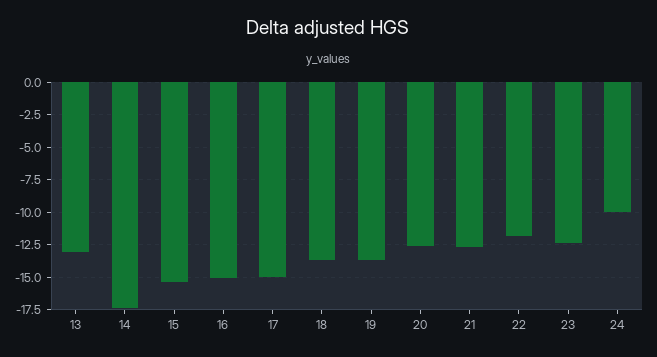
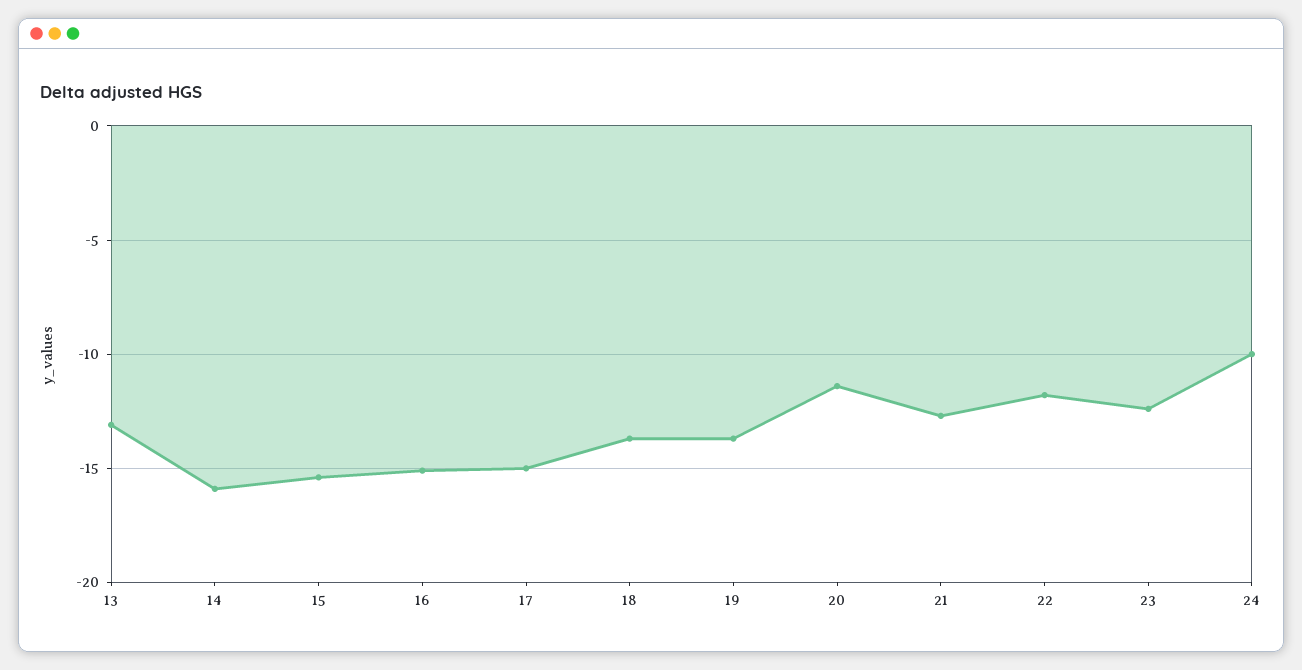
14: -17.5 -> -16
20: -12.5 -> -11.5

